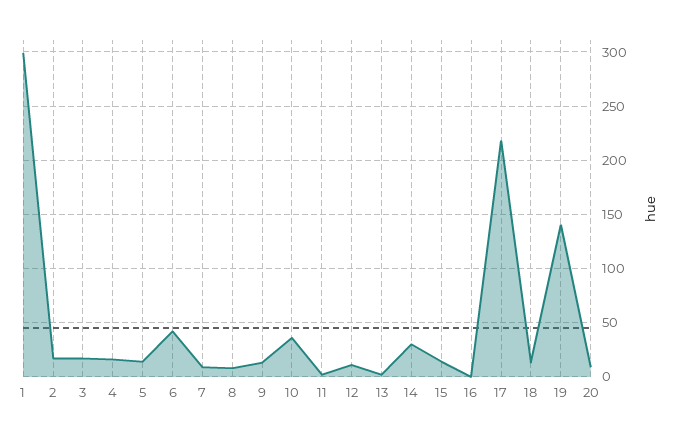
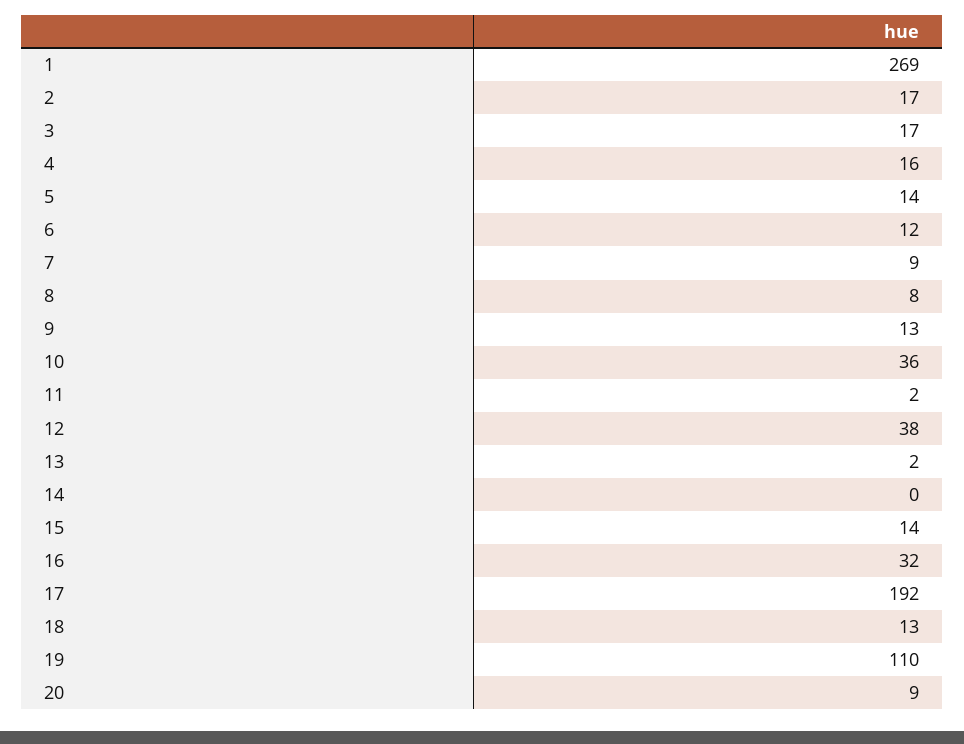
1: 300 -> 269
6: 40 -> 12
12: 10 -> 38
14: 30 -> 0
16: 0 -> 32
17: 220 -> 192
19: 140 -> 110

